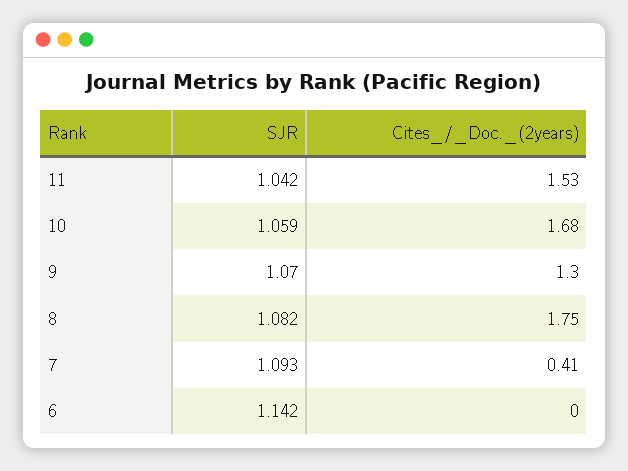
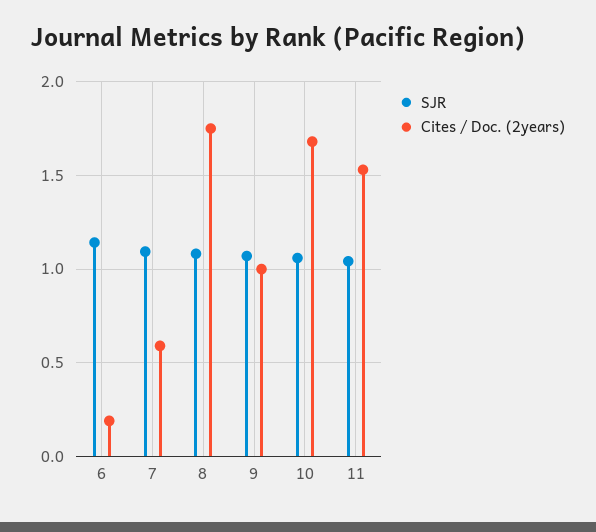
Cites_/_Doc._(2years), 9: 1.3 -> 1
Cites_/_Doc._(2years), 7: 0.41 -> 0.6
Cites_/_Doc._(2years), 6: 0 -> 0.2

